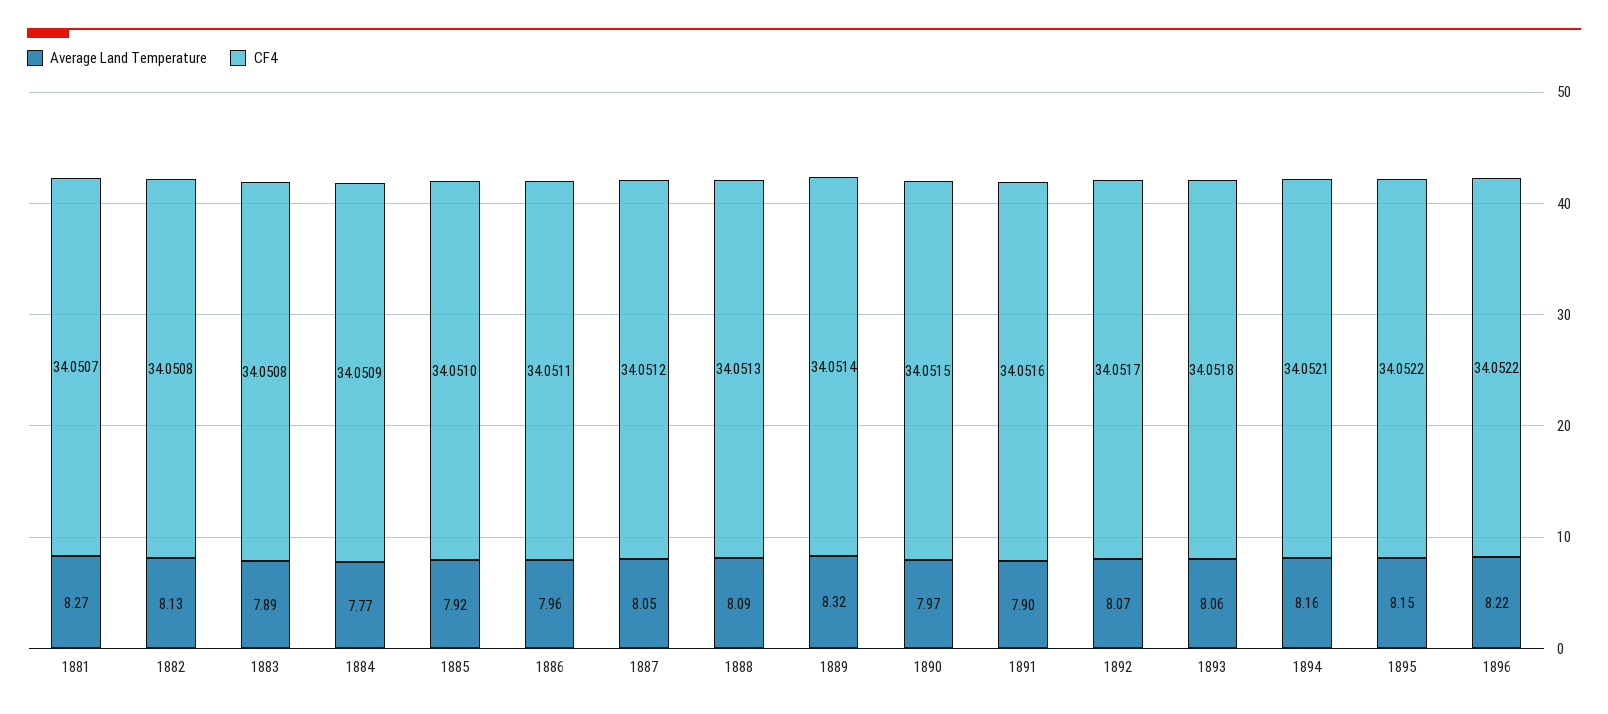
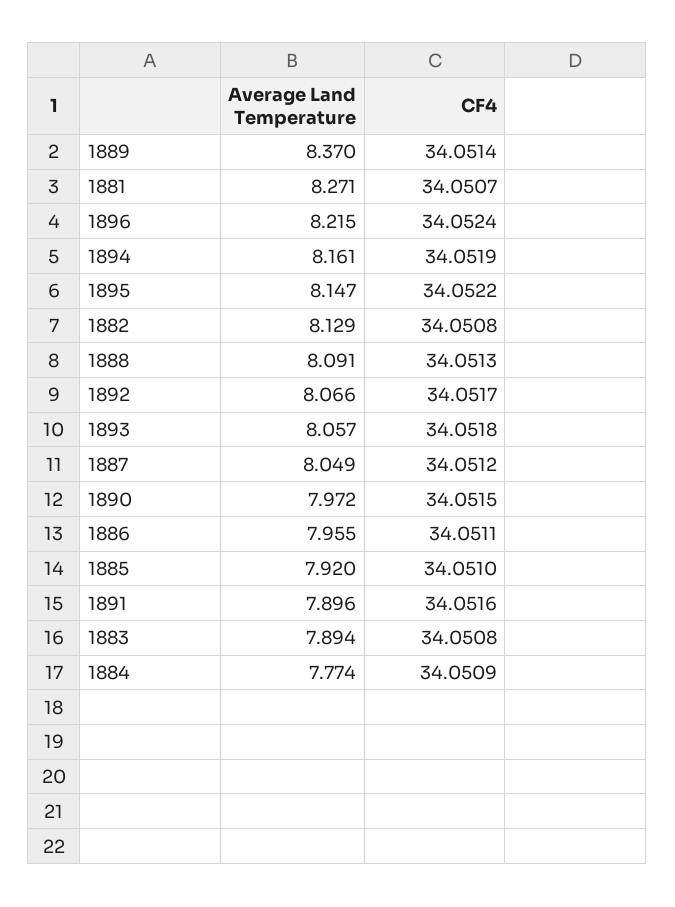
Average Land Temperature, 1889: 8.32 -> 8.37
CF4, 1894: 34.0521 -> 34.0519
CF4, 1896: 34.0522 -> 34.0524

